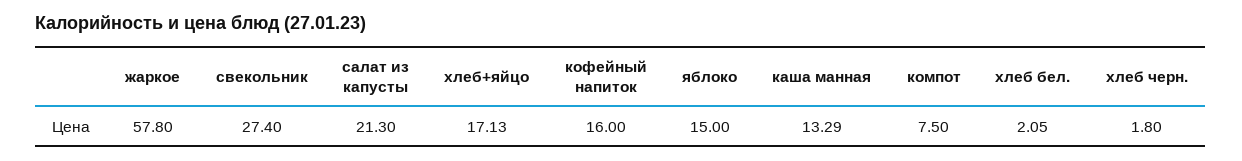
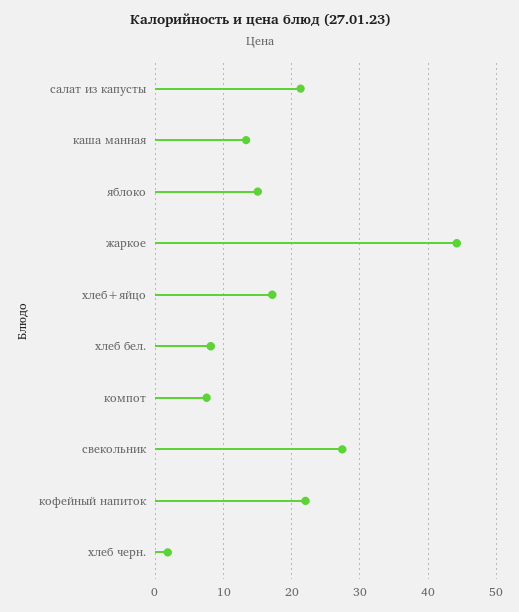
жаркое: 57.8 -> 44
кофейный напиток: 16 -> 22
хлеб бел.: 2.05 -> 8

